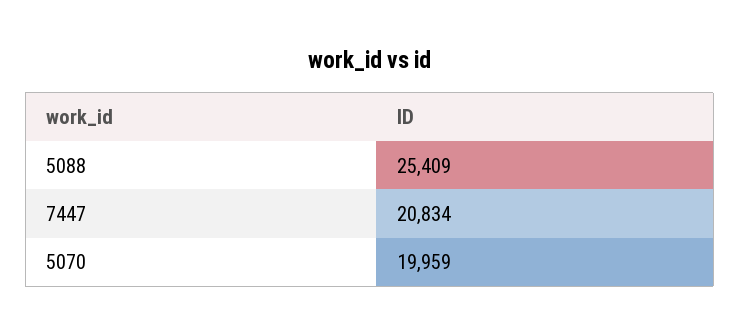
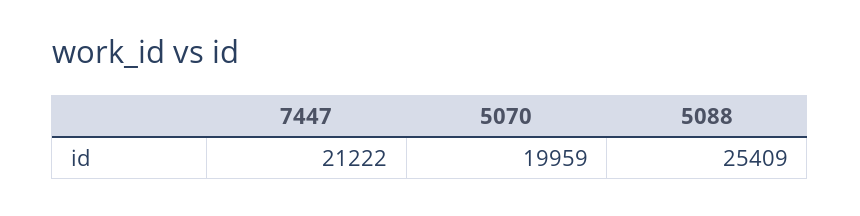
7447: 20834 -> 21222

